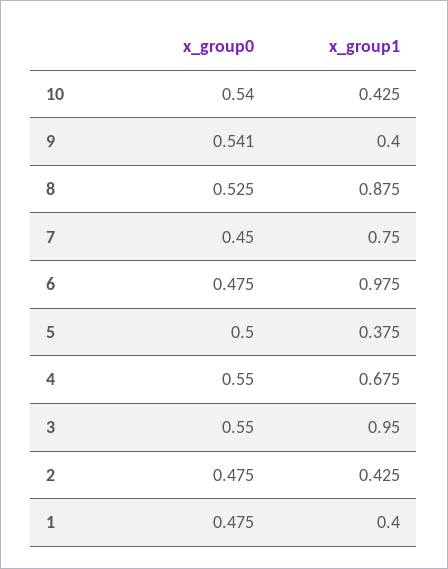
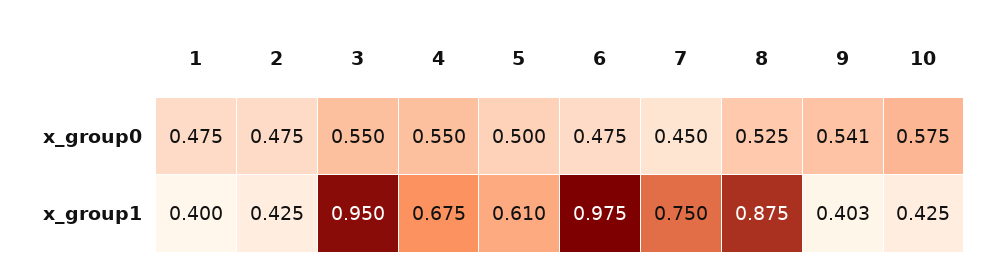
x_group0, 10: 0.54 -> 0.575
x_group1, 9: 0.4 -> 0.403
x_group1, 5: 0.375 -> 0.61

